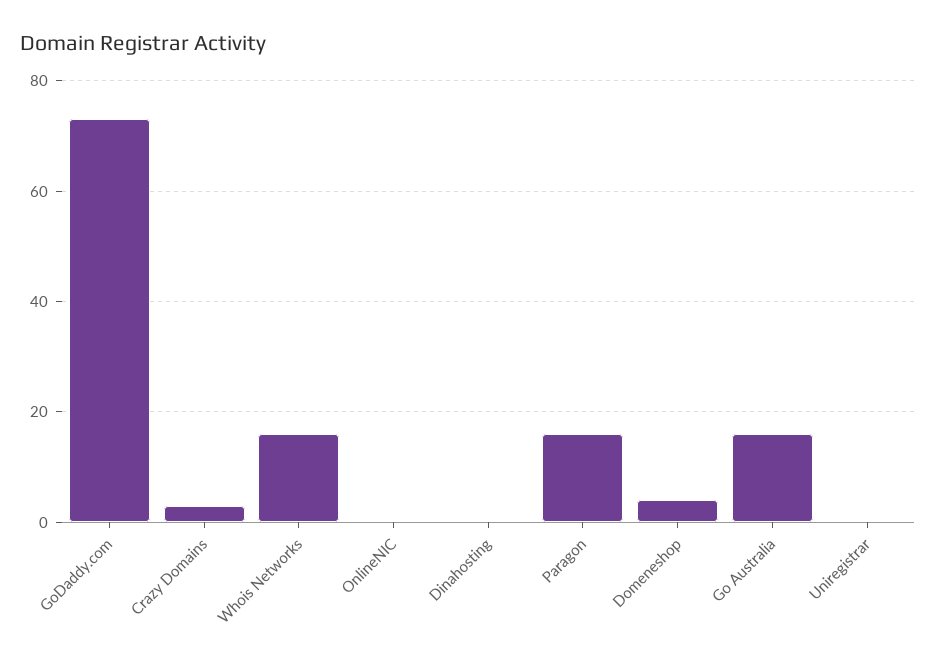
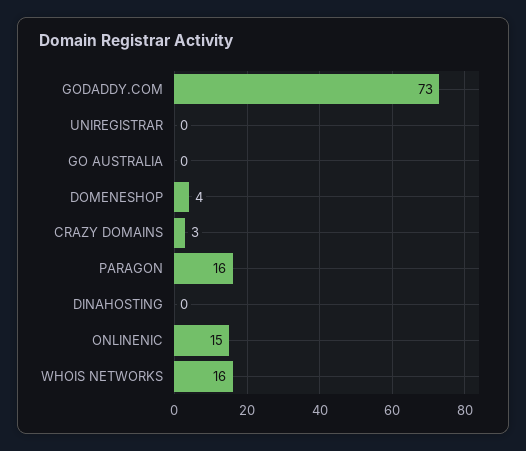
OnlineNIC: 0 -> 15
Go Australia: 15 -> 0

